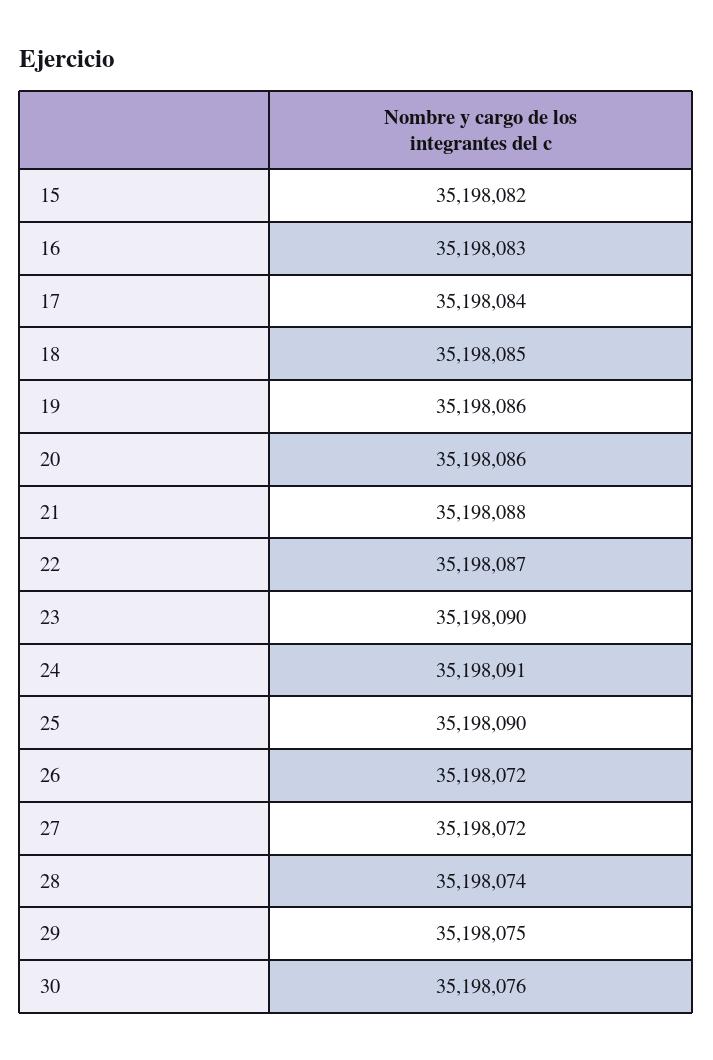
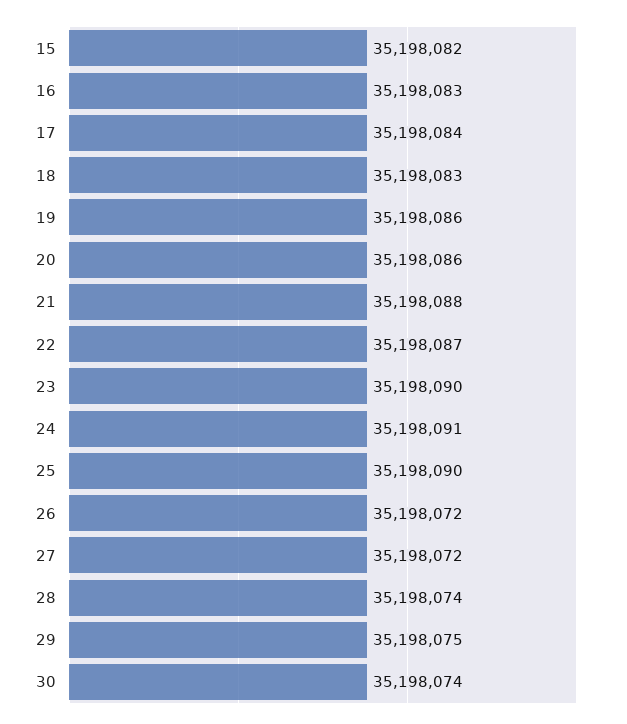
18: 35198085 -> 35198083
30: 35198076 -> 35198074

